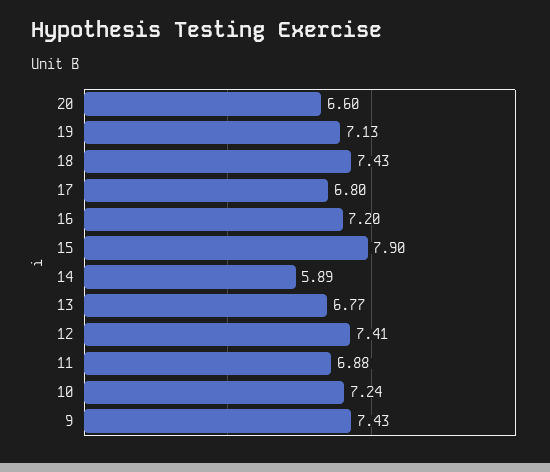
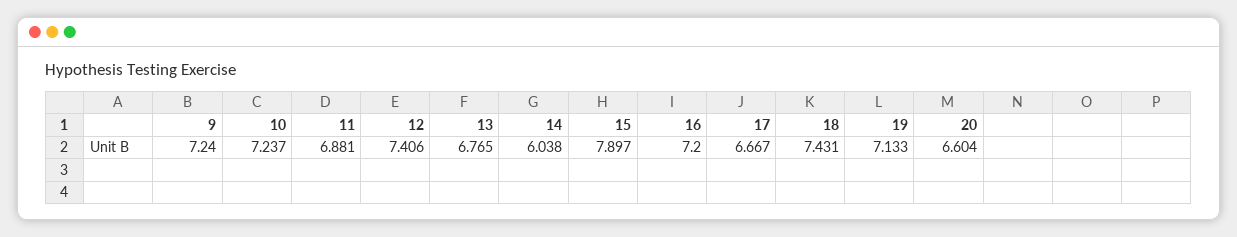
17: 6.8 -> 6.667
14: 5.89 -> 6.038
9: 7.43 -> 7.24

